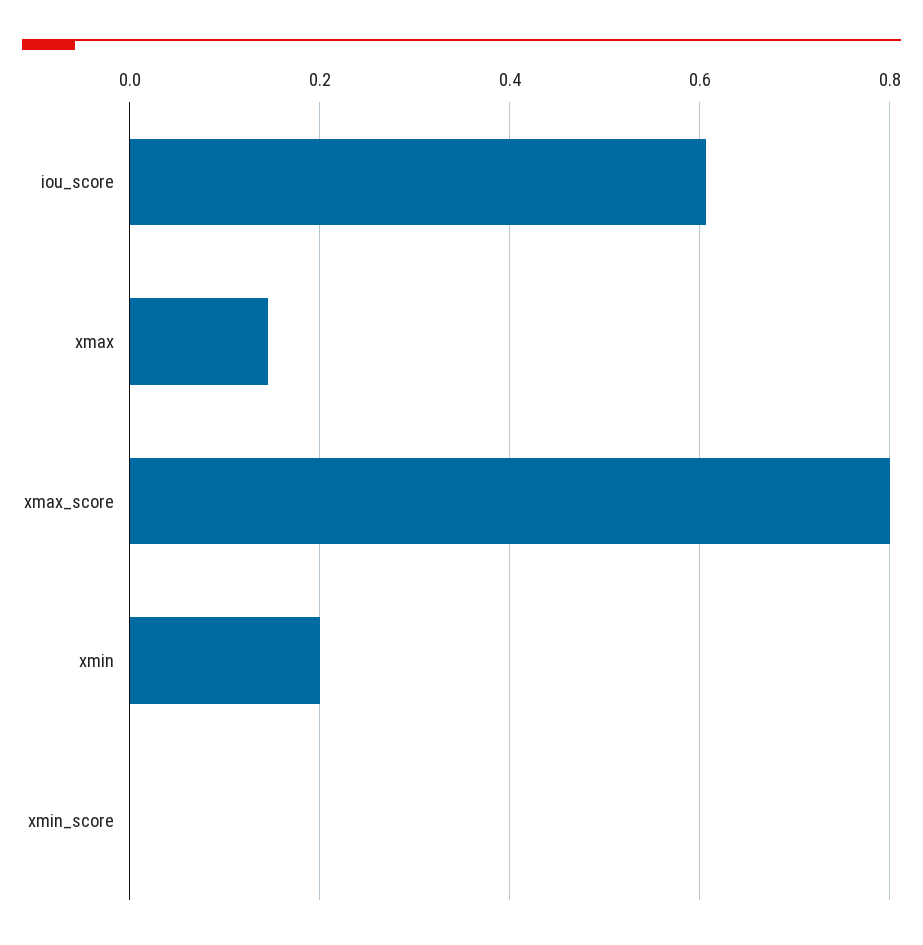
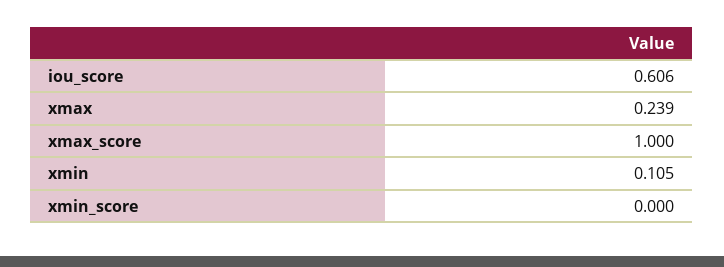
xmax: 0.14 -> 0.239
xmax_score: 0.8 -> 1
xmin: 0.2 -> 0.105

